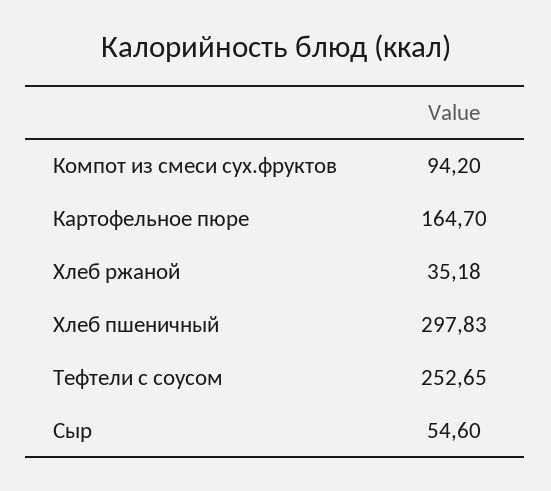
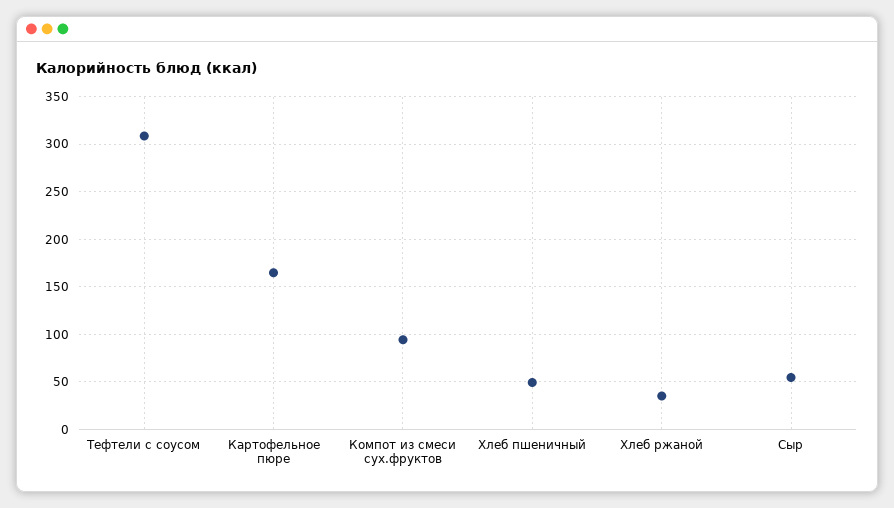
Хлеб пшеничный: 297.83 -> 50
Тефтели с соусом: 252.65 -> 310

